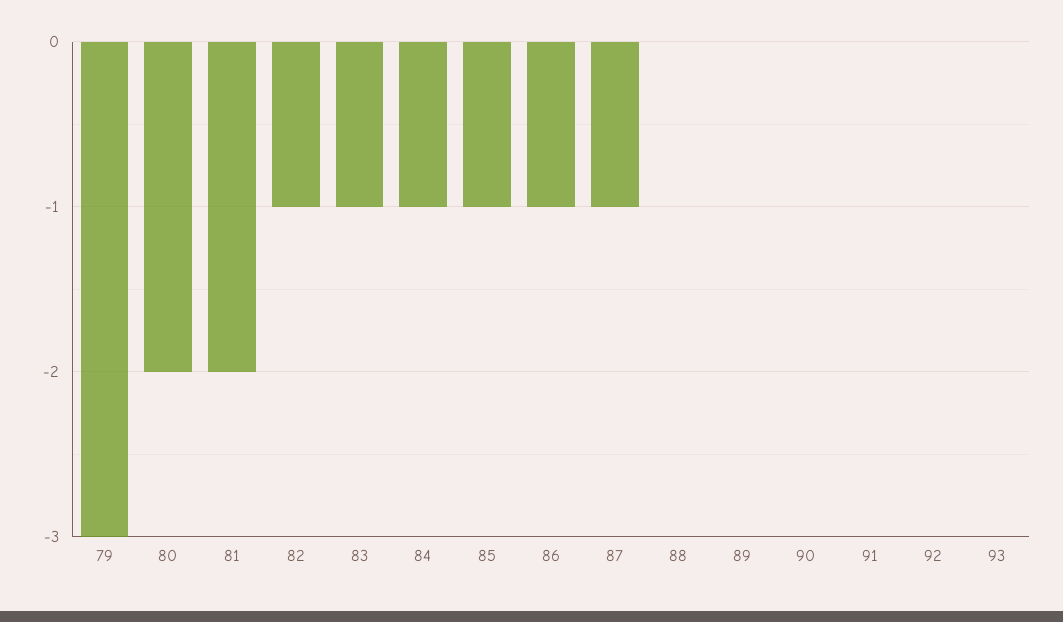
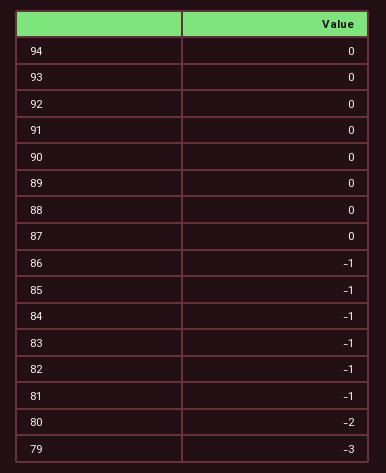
81: -2 -> -1
87: -1 -> 0
94: none -> 0

